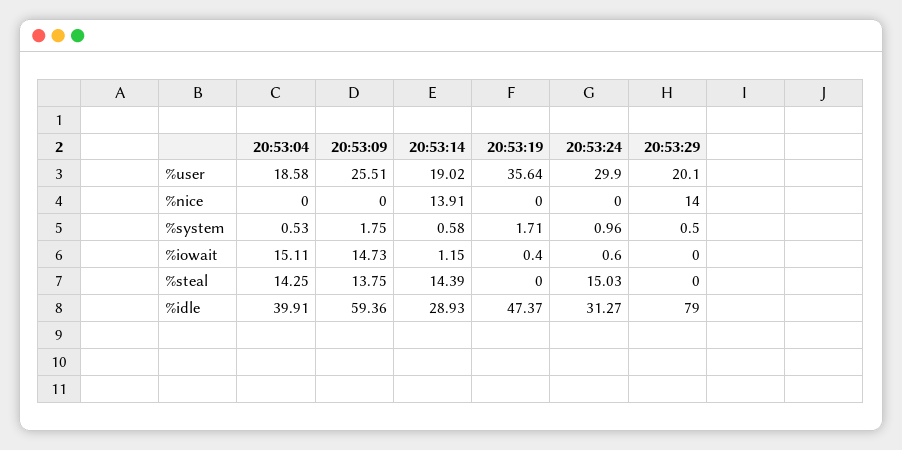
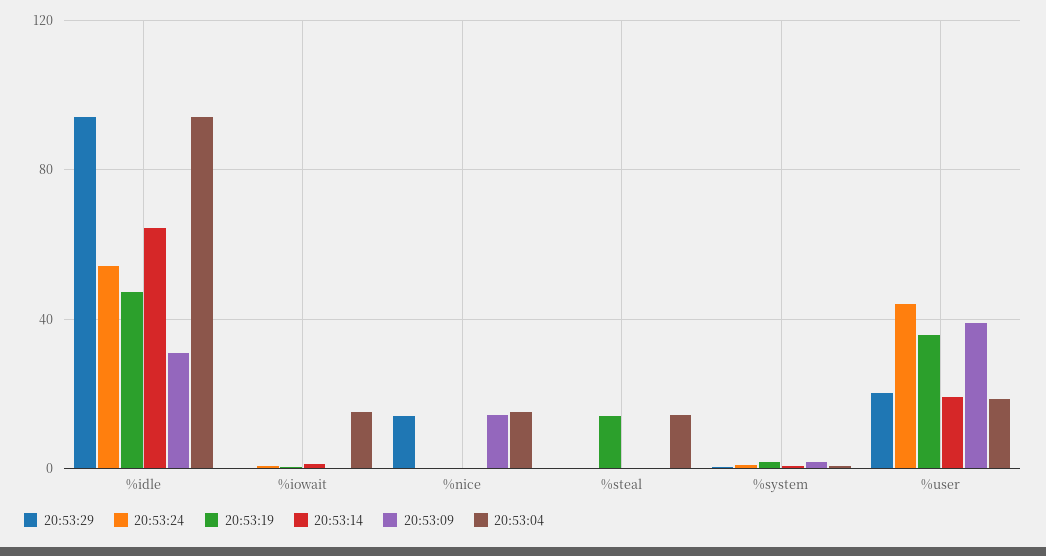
20:53:09, %user: 25.51 -> 40
20:53:24, %user: 29.9 -> 45
20:53:04, %nice: 0 -> 15
20:53:09, %nice: 0 -> 15
20:53:14, %nice: 13.91 -> 0
20:53:09, %iowait: 14.73 -> 0
20:53:09, %steal: 13.75 -> 0
20:53:14, %steal: 14.39 -> 0
20:53:19, %steal: 0 -> 15
20:53:24, %steal: 15.03 -> 0
20:53:04, %idle: 39.91 -> 95
20:53:09, %idle: 59.36 -> 30
20:53:14, %idle: 28.93 -> 65
20:53:24, %idle: 31.27 -> 55
20:53:29, %idle: 79 -> 95

